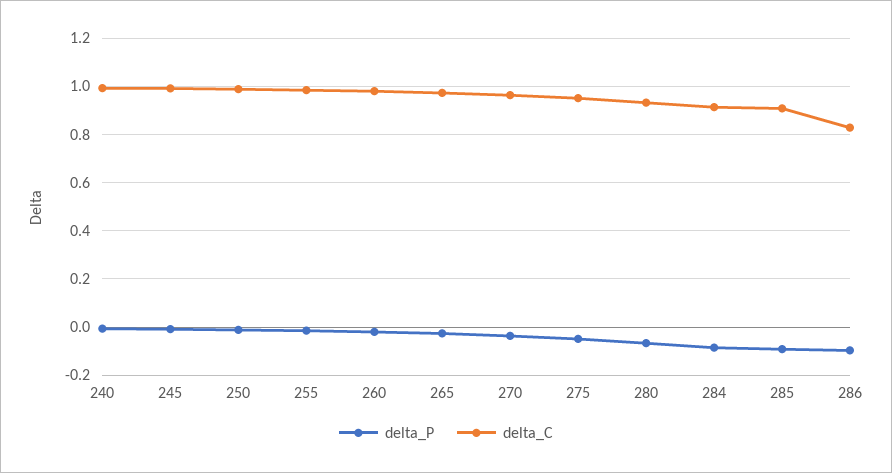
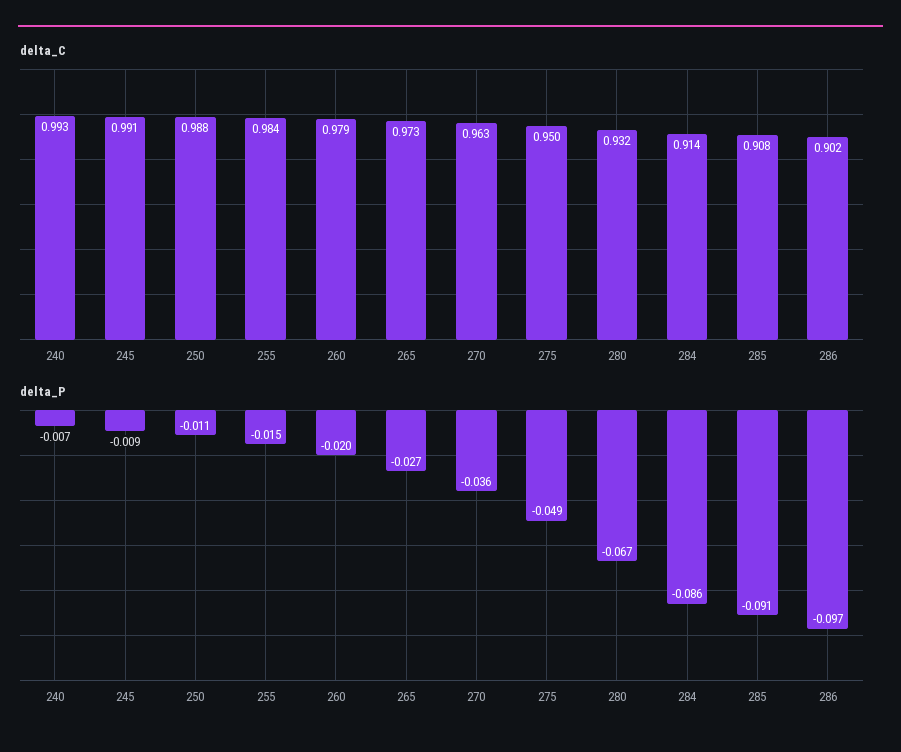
delta_C, 286: 0.825 -> 0.902

